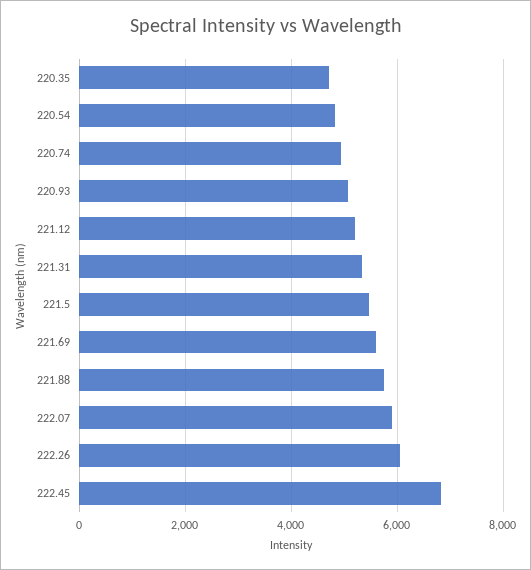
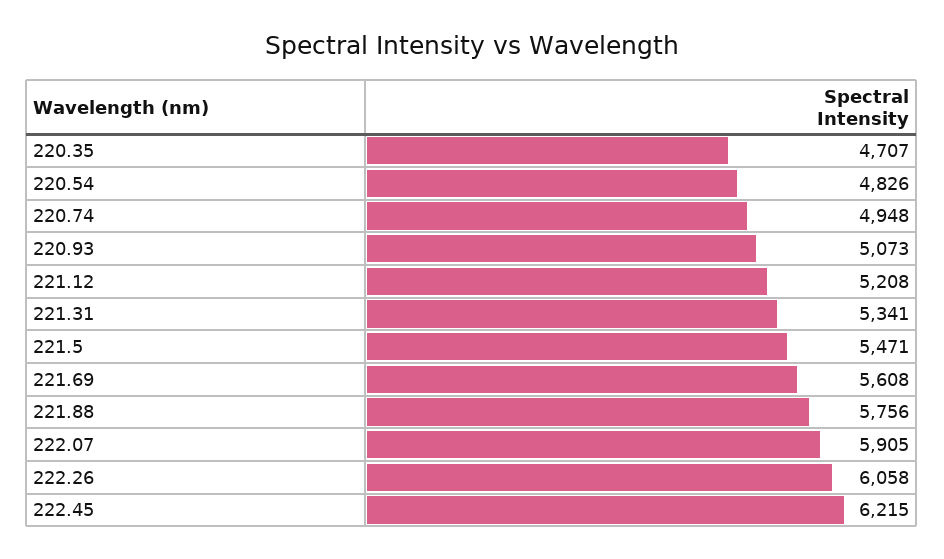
222.45: 6800 -> 6215

